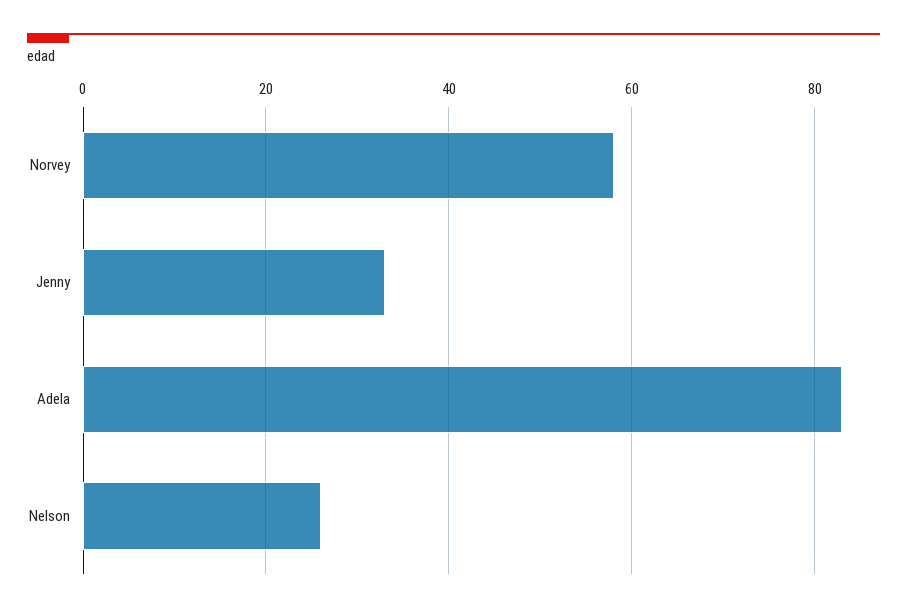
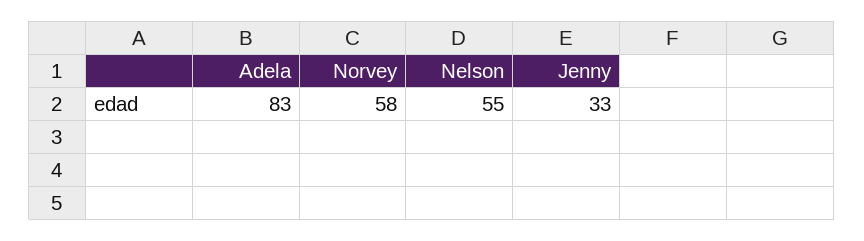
Nelson: 25 -> 55

